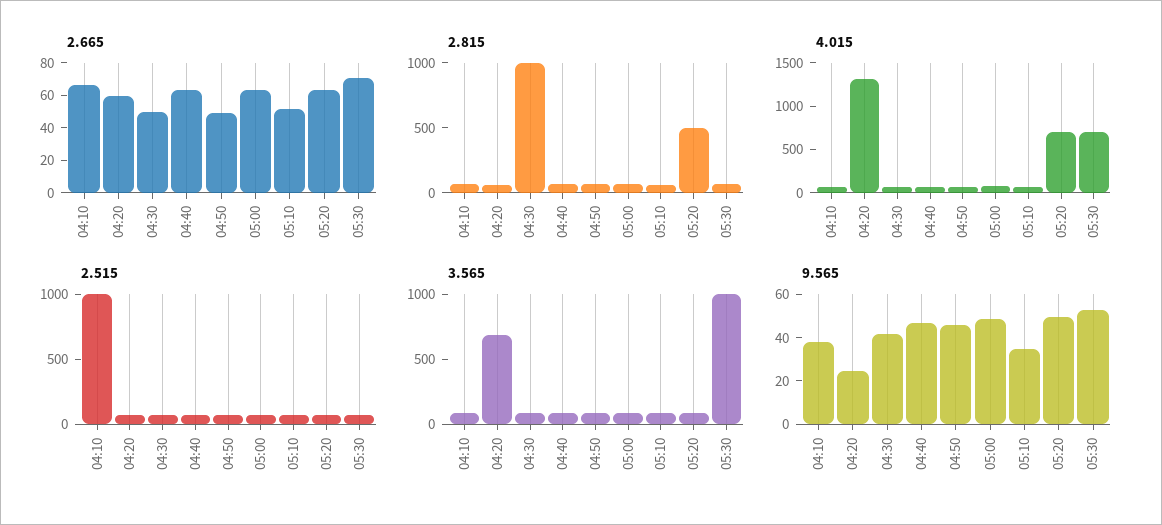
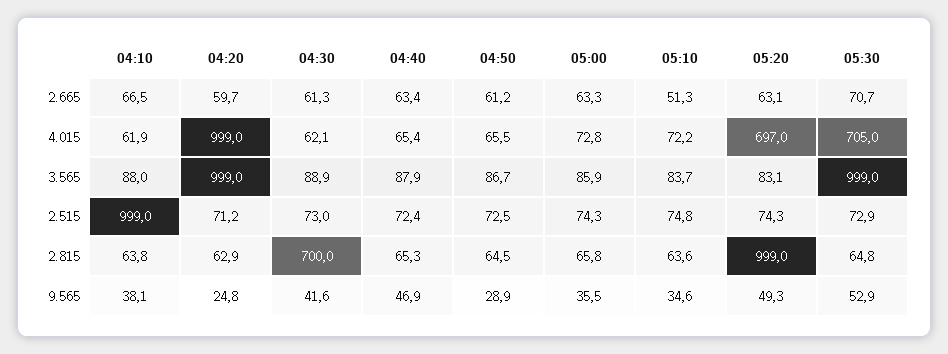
2.665, 04:30: 50 -> 61.3
2.665, 04:50: 50 -> 61.2
2.815, 04:30: 1000 -> 700
2.815, 05:20: 500 -> 999
4.015, 04:20: 1300 -> 999
3.565, 04:20: 700 -> 999
9.565, 04:50: 45 -> 28.9
9.565, 05:00: 50 -> 35.5

